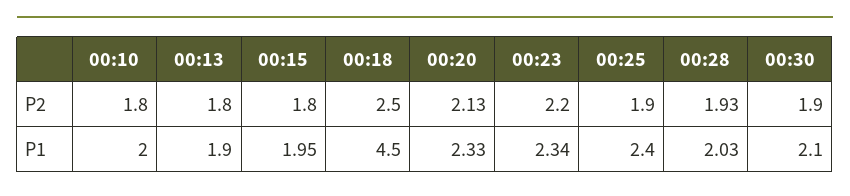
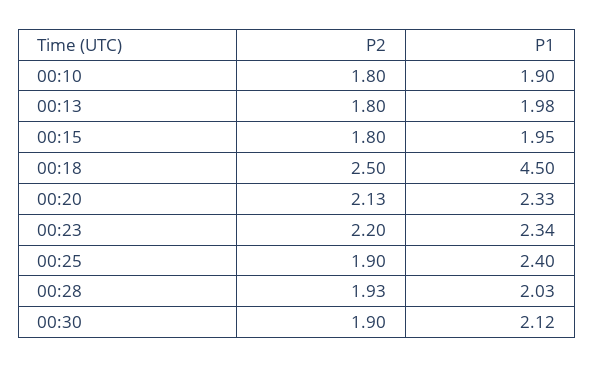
00:10, P1: 2 -> 1.9
00:13, P1: 1.9 -> 1.98
00:30, P1: 2.1 -> 2.12

